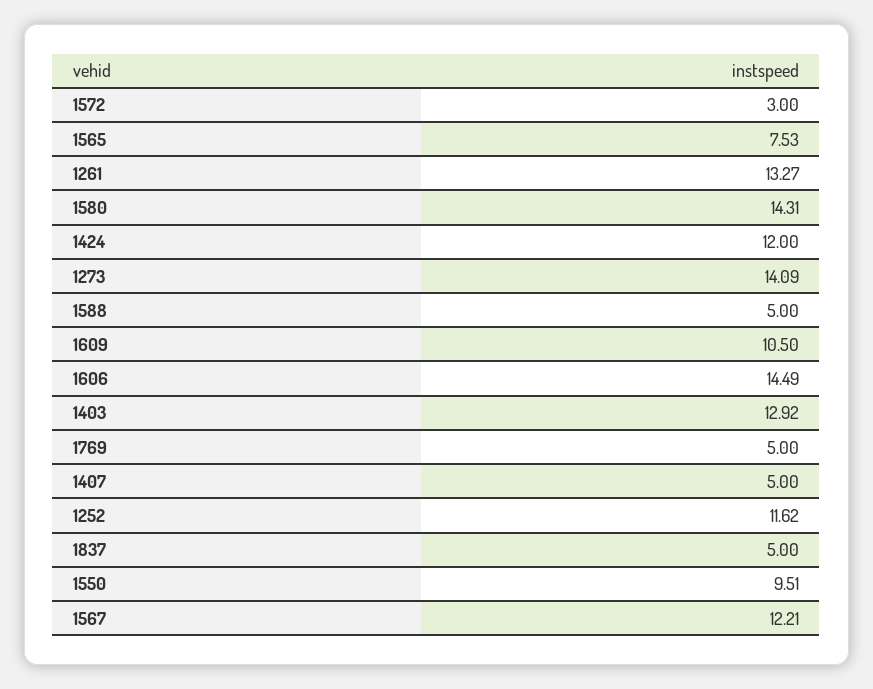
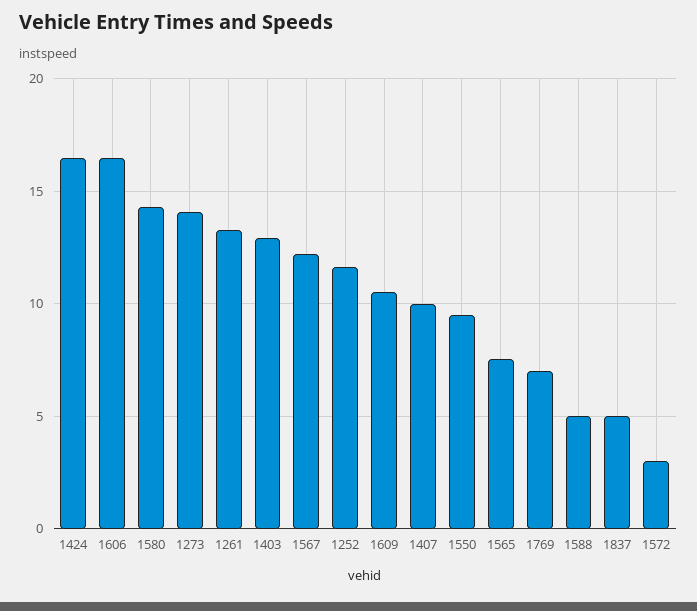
1424: 12 -> 16.5
1606: 14.49 -> 16.5
1769: 5 -> 7
1407: 5 -> 10

